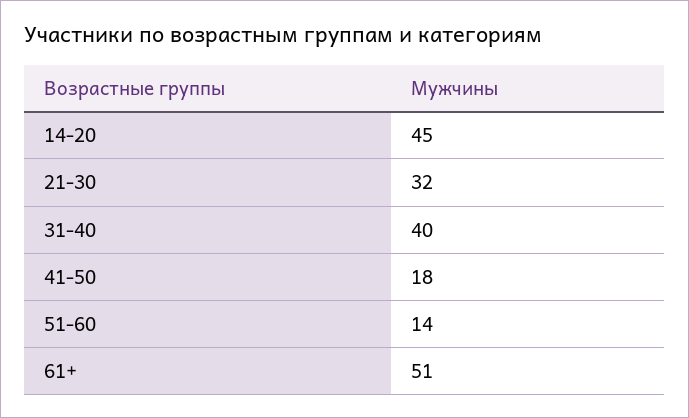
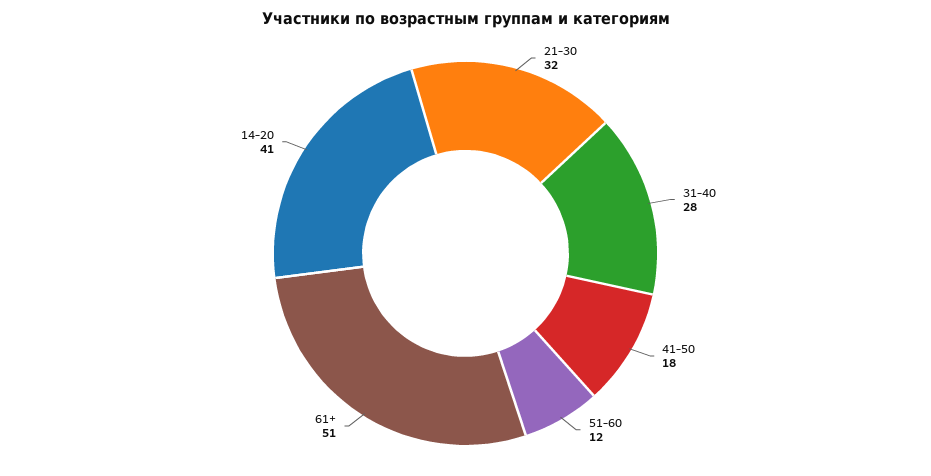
14-20: 45 -> 41
31-40: 40 -> 28
51-60: 14 -> 12

